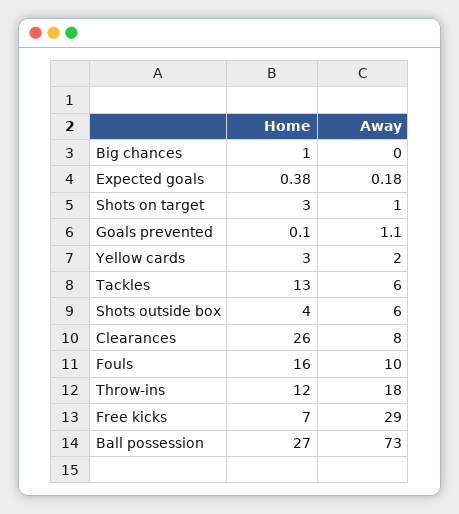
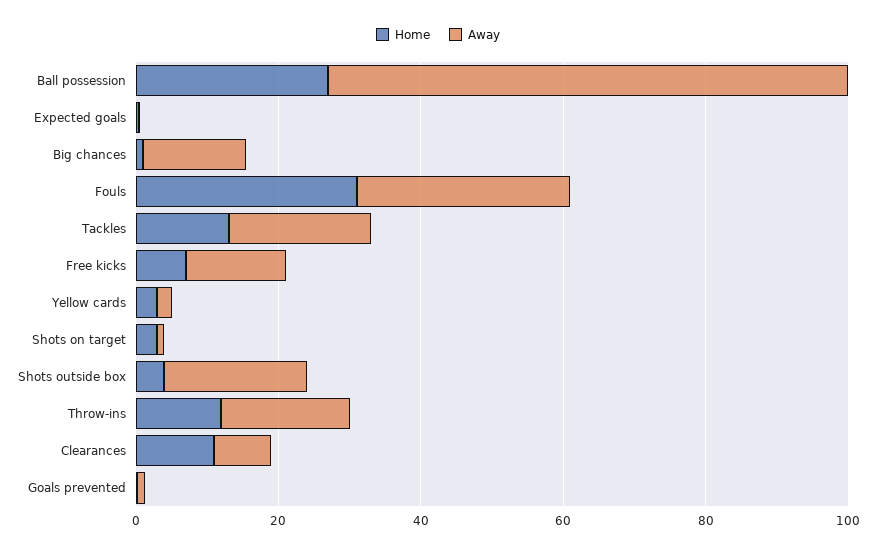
Away, Big chances: 0 -> 15
Away, Tackles: 6 -> 20
Away, Shots outside box: 6 -> 20
Home, Clearances: 26 -> 10
Home, Fouls: 16 -> 30
Away, Fouls: 10 -> 30
Away, Free kicks: 29 -> 15

